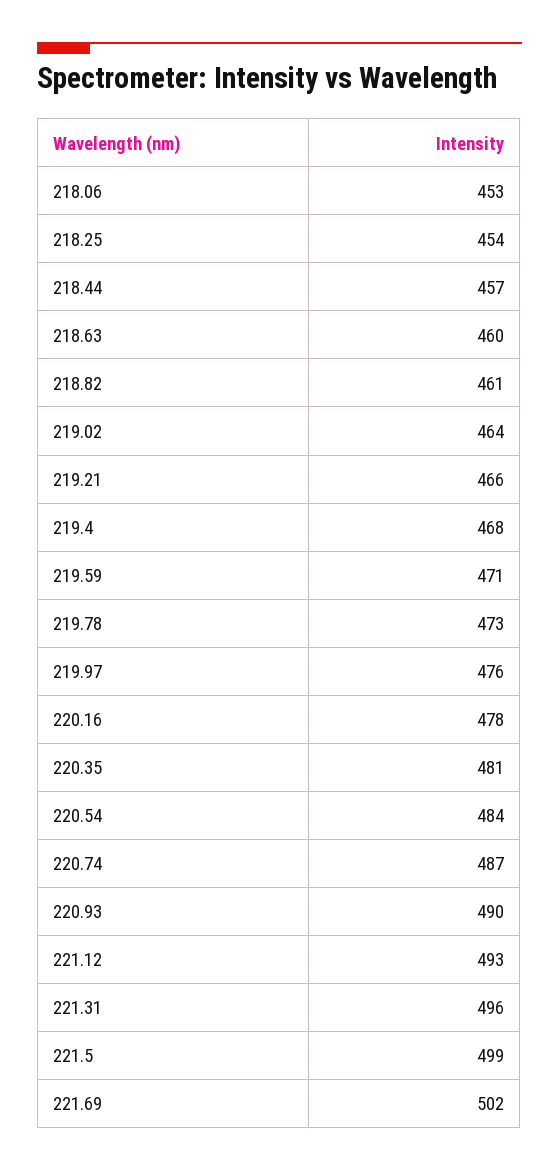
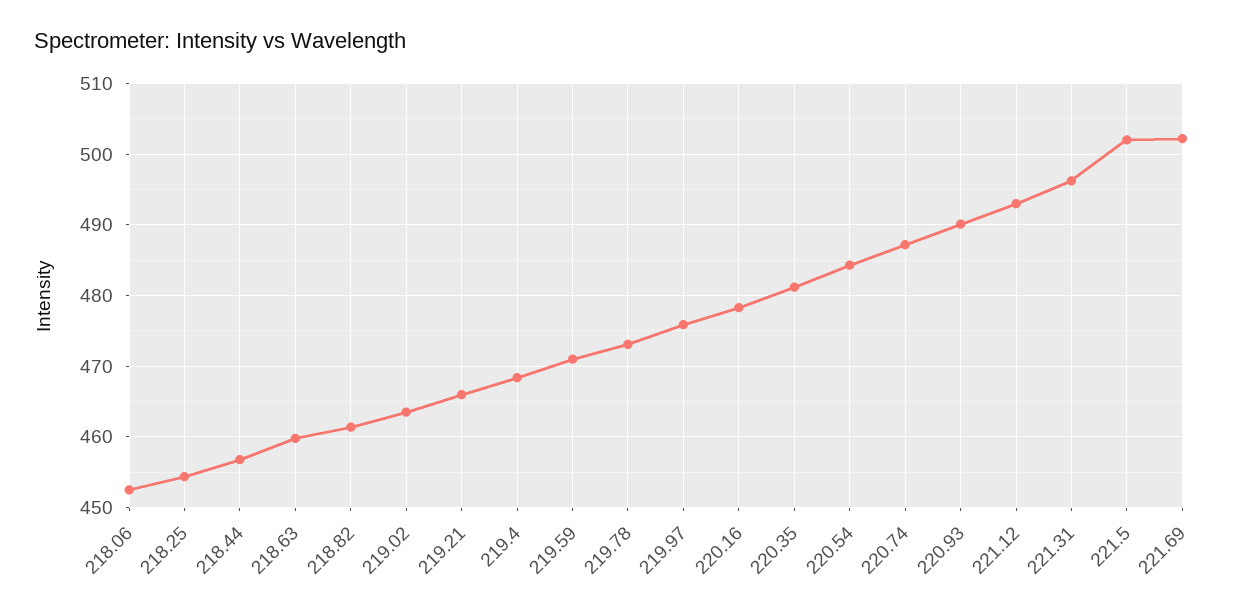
221.5: 499 -> 502

